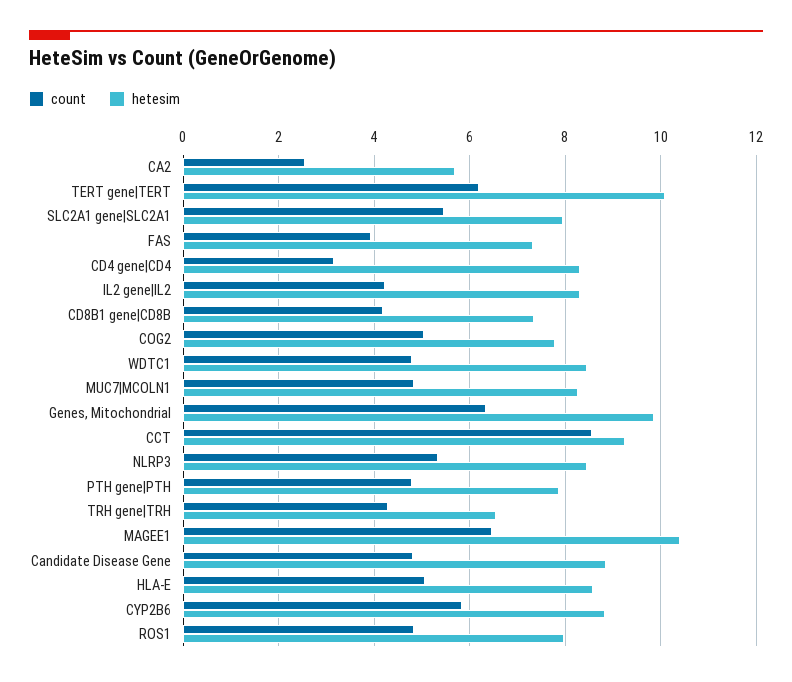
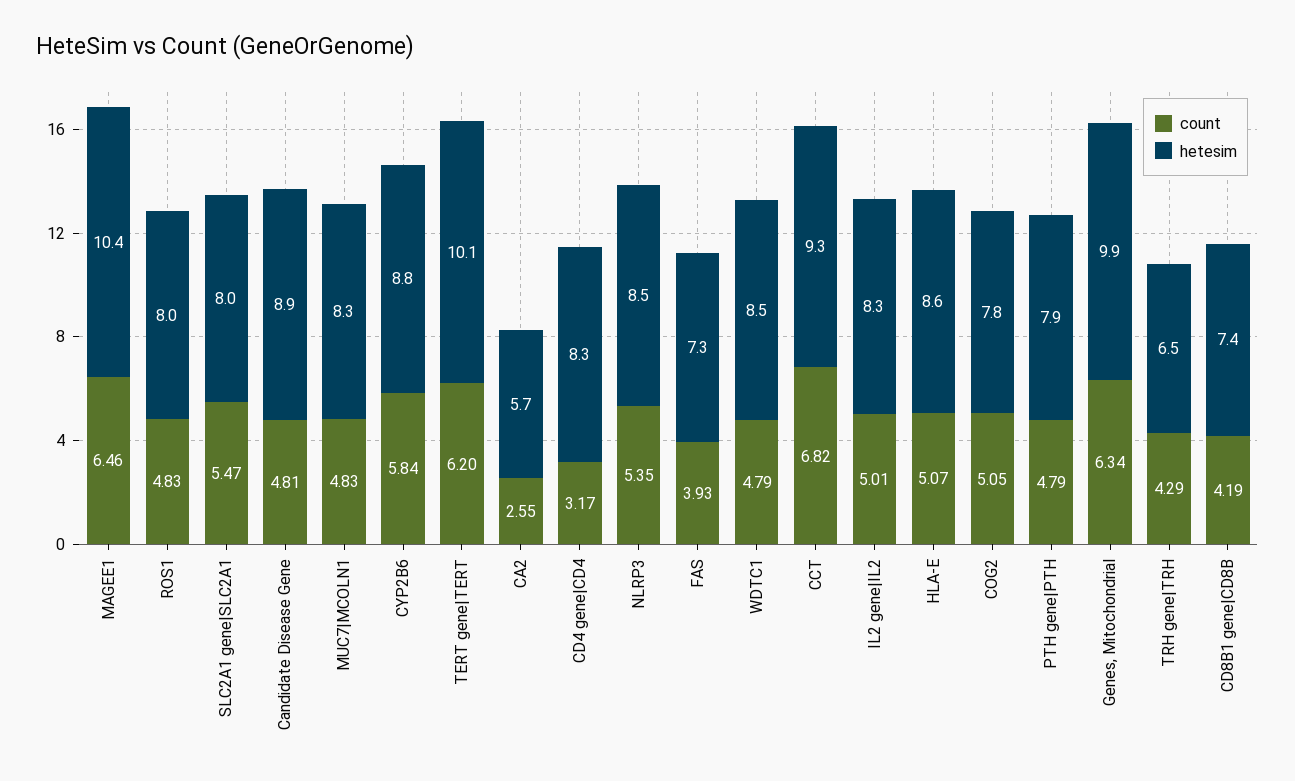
count, IL2 gene|IL2: 4.2 -> 5.01
count, CCT: 8.6 -> 6.82

